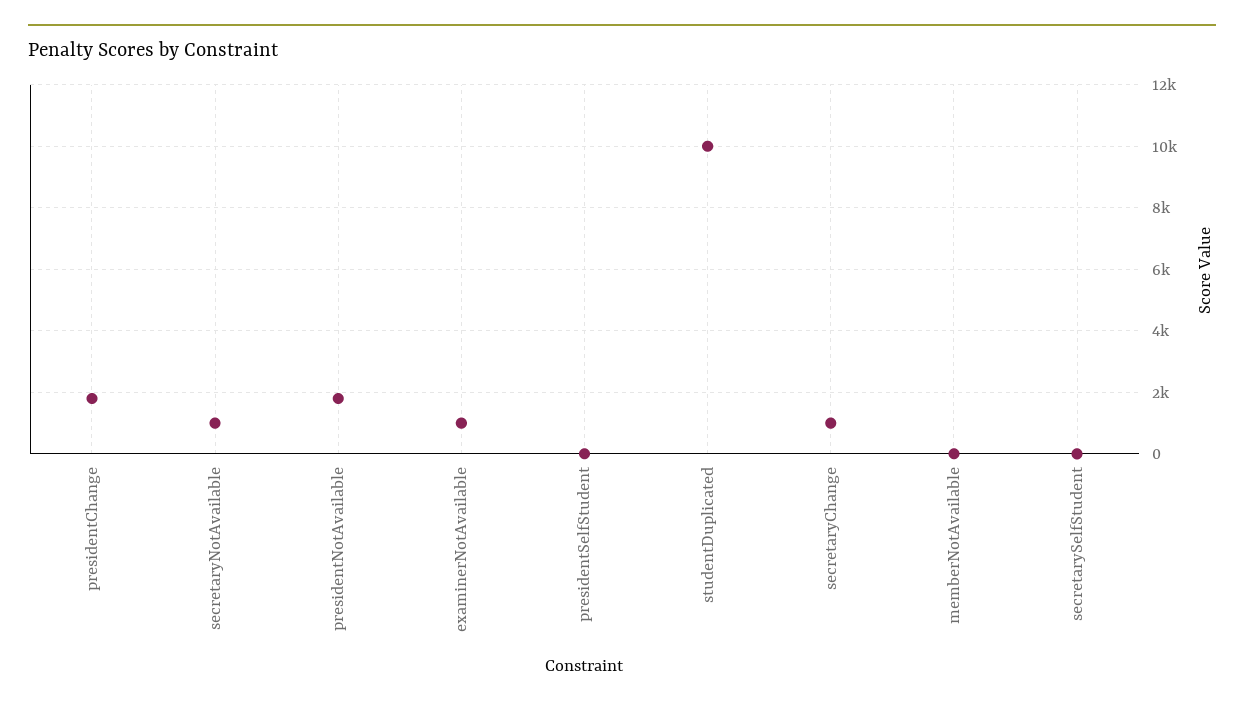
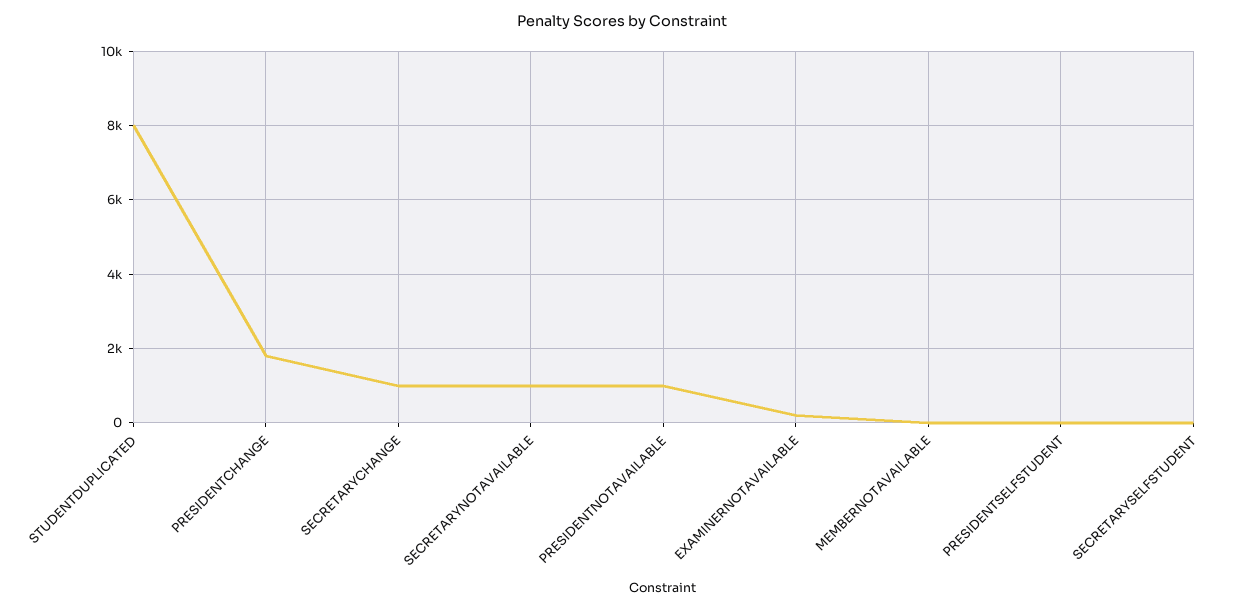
presidentNotAvailable: 1800 -> 1000
examinerNotAvailable: 1000 -> 200
studentDuplicated: 10000 -> 8000

